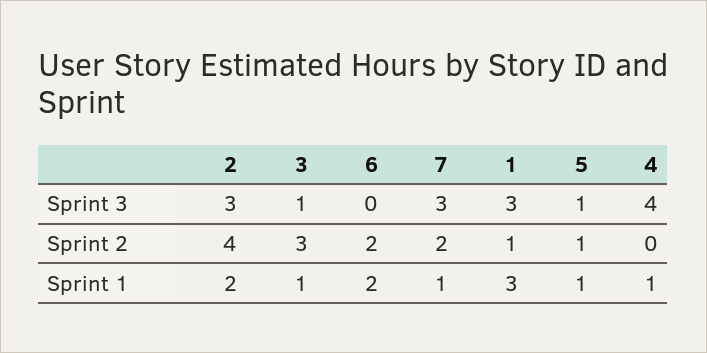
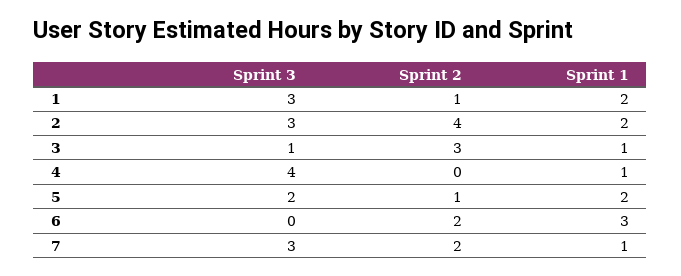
5, Sprint 3: 1 -> 2
6, Sprint 1: 2 -> 3
1, Sprint 1: 3 -> 2
5, Sprint 1: 1 -> 2

